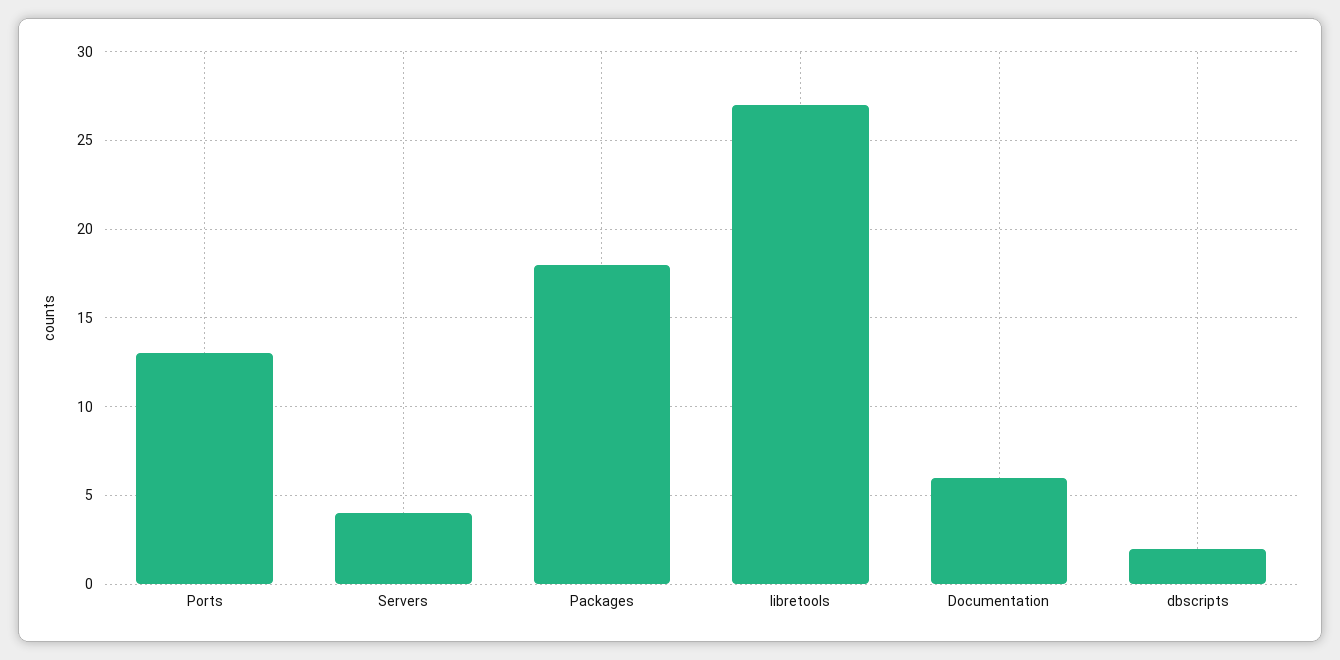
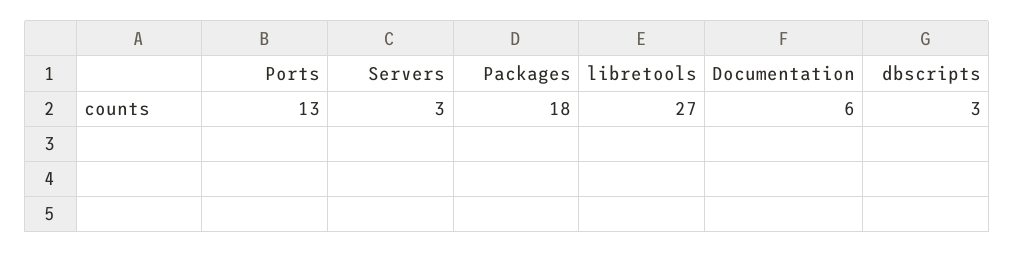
Servers: 4 -> 3
dbscripts: 2 -> 3

